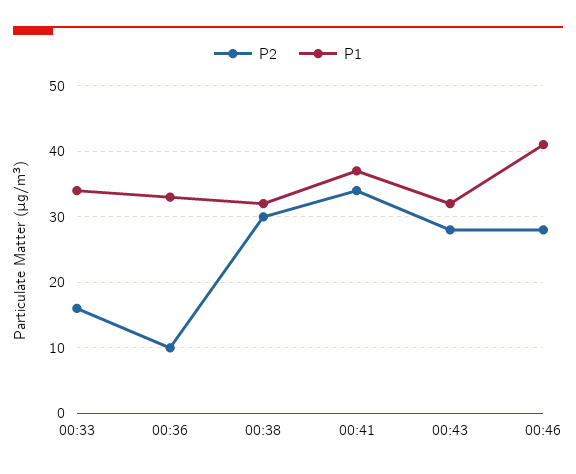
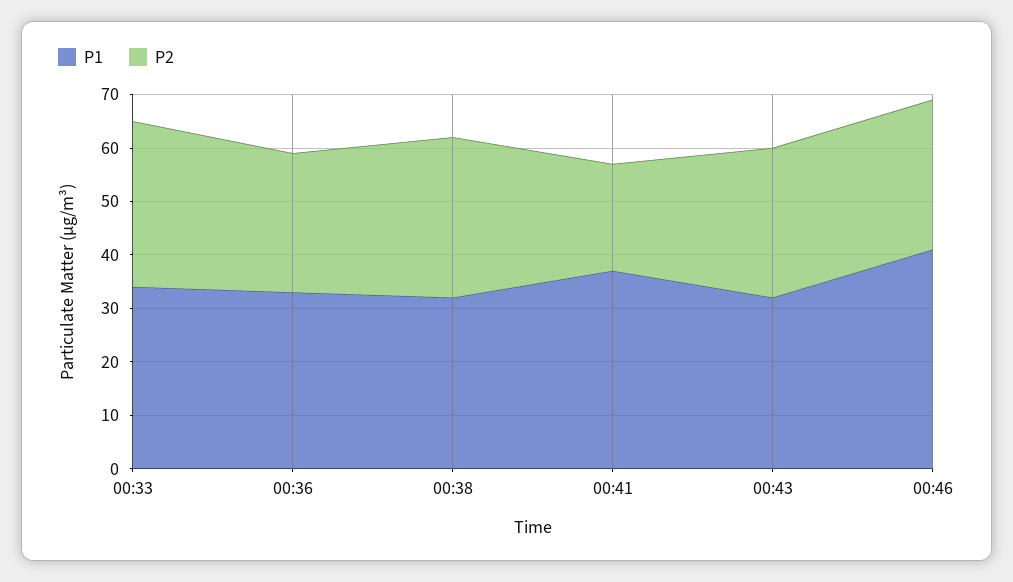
P2, 00:33: 16 -> 30
P2, 00:36: 10 -> 25
P2, 00:41: 34 -> 20

